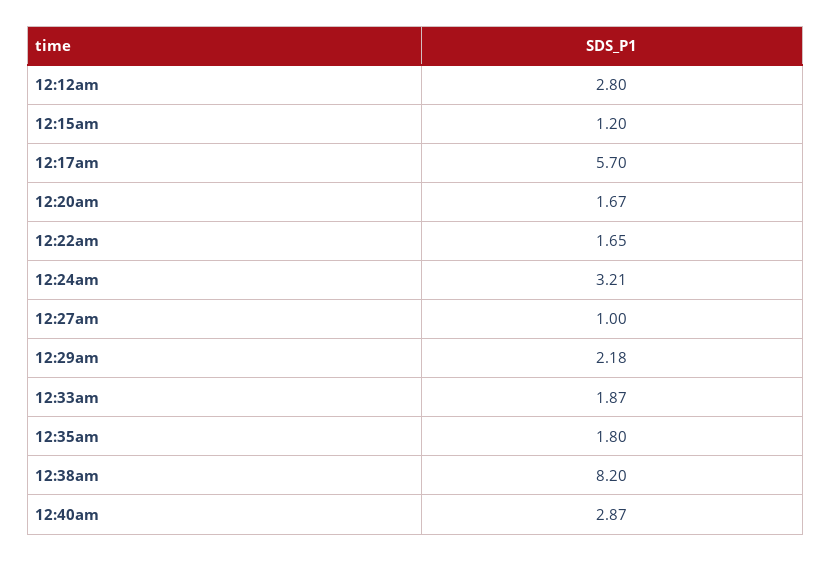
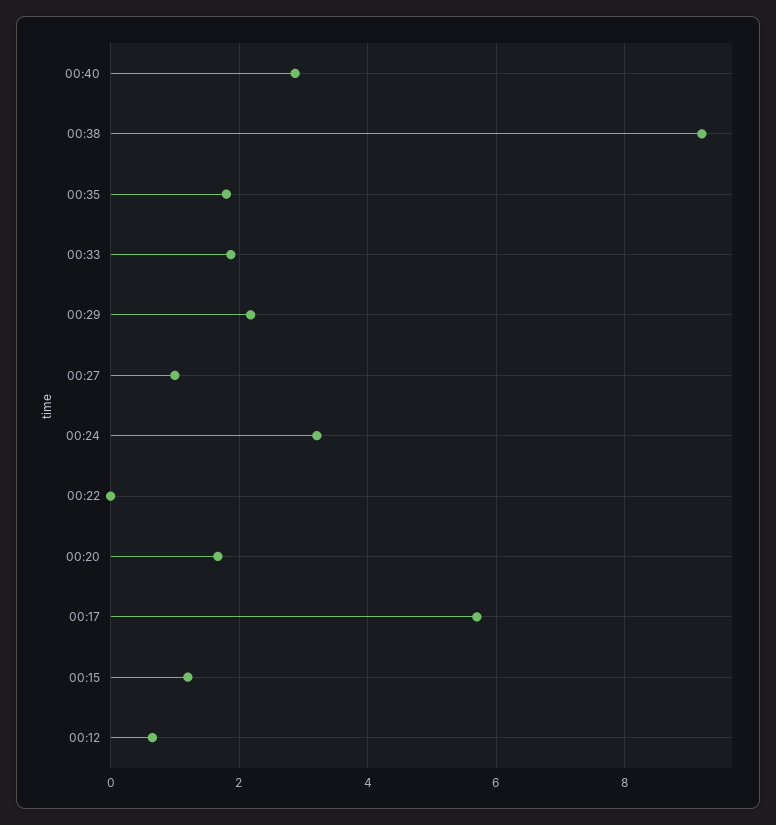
12:12am: 2.8 -> 0.6
12:22am: 1.65 -> 0
12:38am: 8.2 -> 9.2

